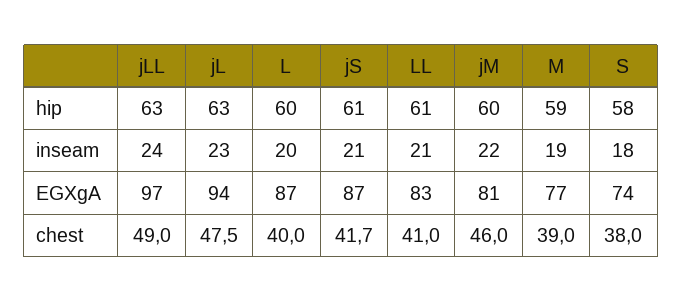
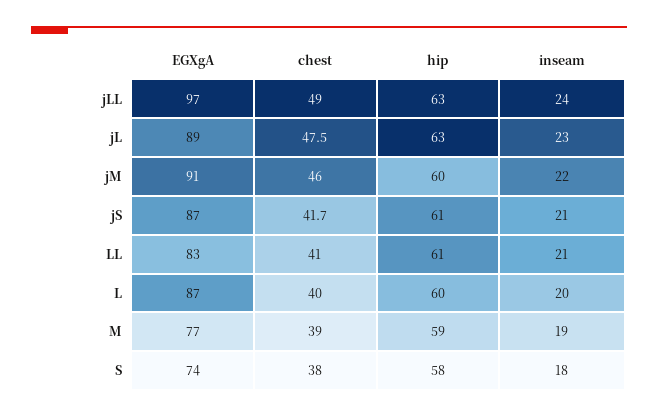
jL, EGXgA: 94 -> 89
jM, EGXgA: 81 -> 91

